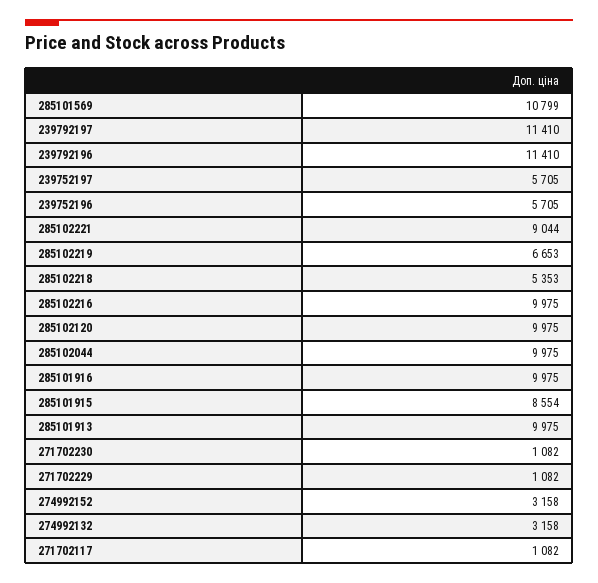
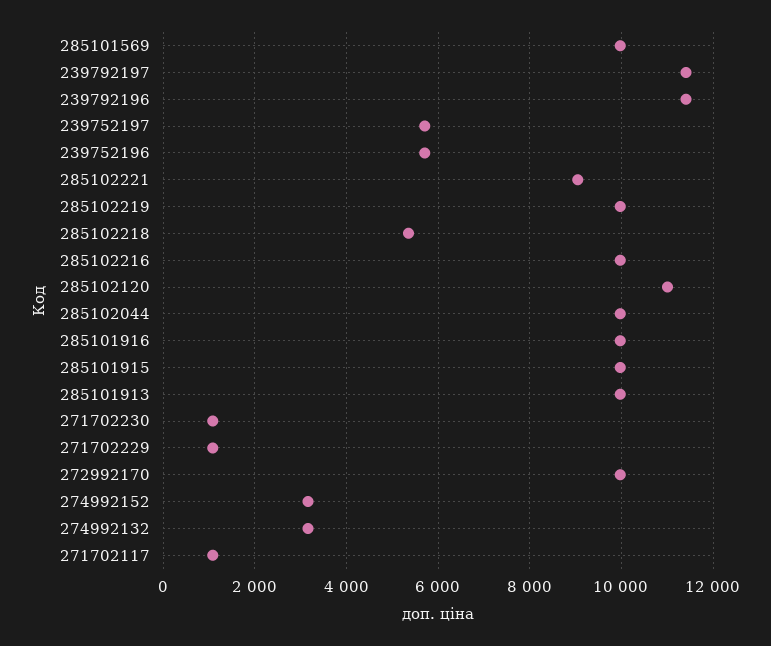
285101569: 10799 -> 10000
285102219: 6653 -> 10000
285102120: 9975 -> 11000
285101915: 8554 -> 10000
272992170: none -> 10000

